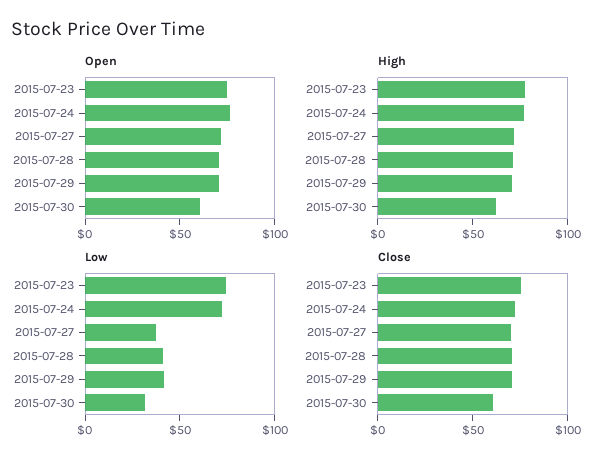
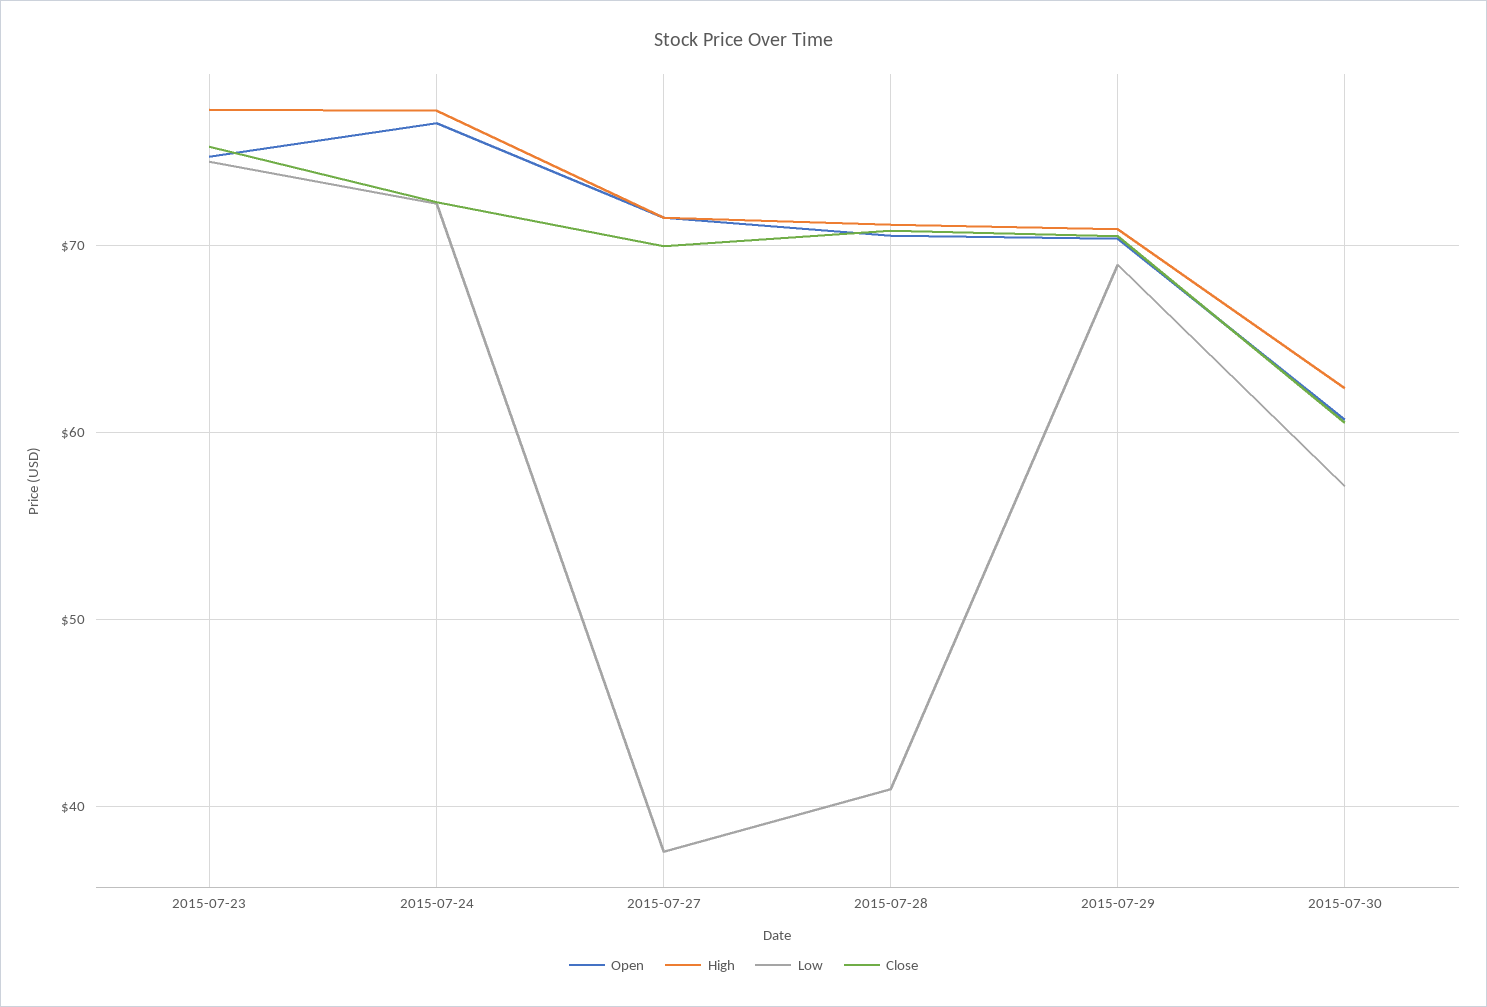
Low, 2015-07-29: 40 -> 69
Low, 2015-07-30: 30 -> 57

